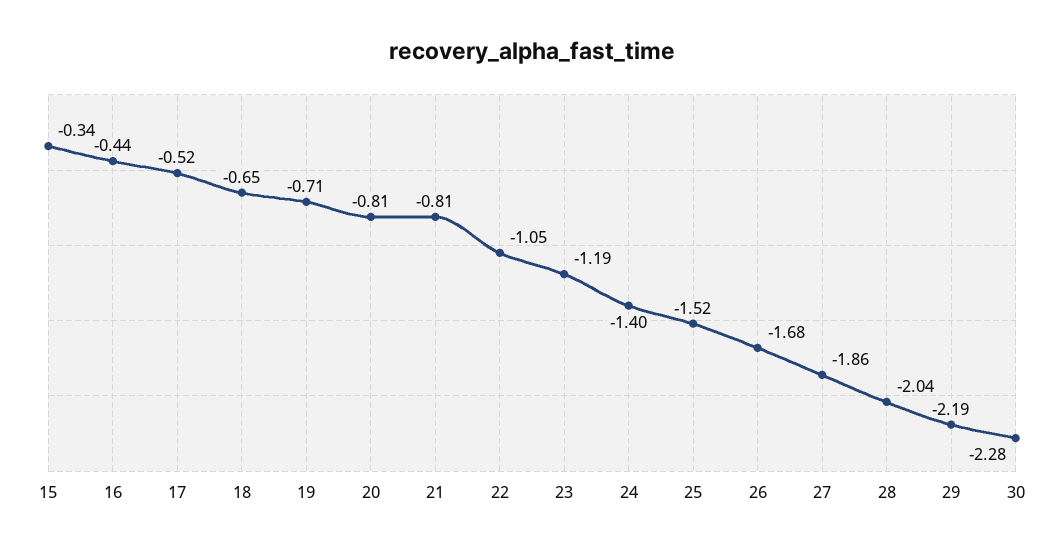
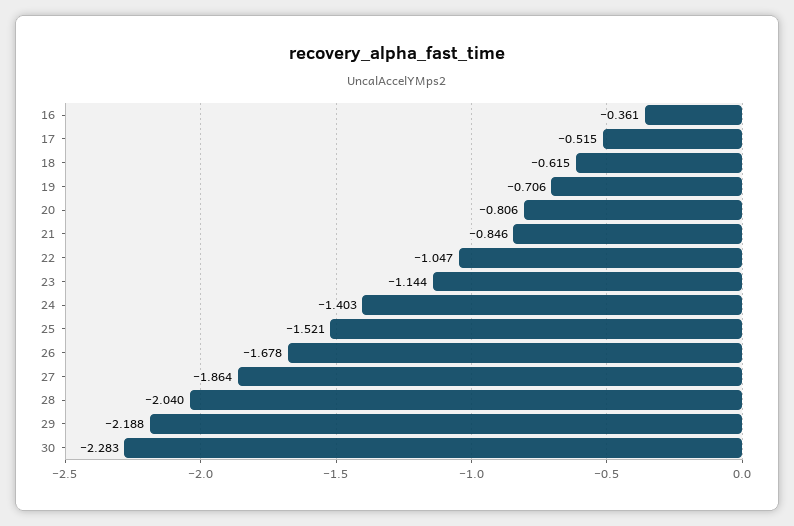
15: -0.34 -> none
16: -0.44 -> -0.361
18: -0.65 -> -0.615
21: -0.81 -> -0.846
23: -1.19 -> -1.144

